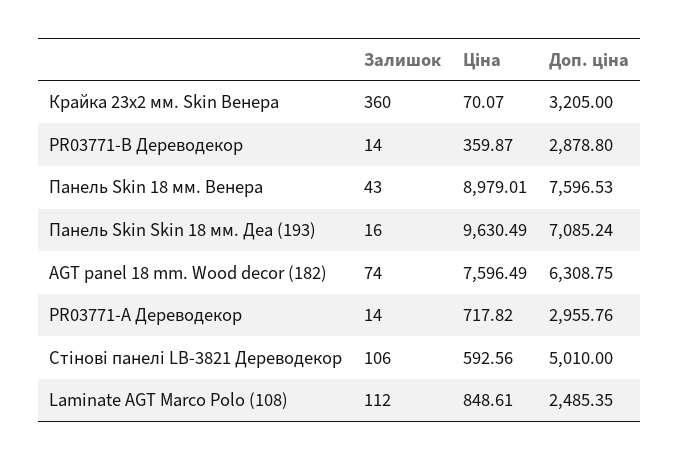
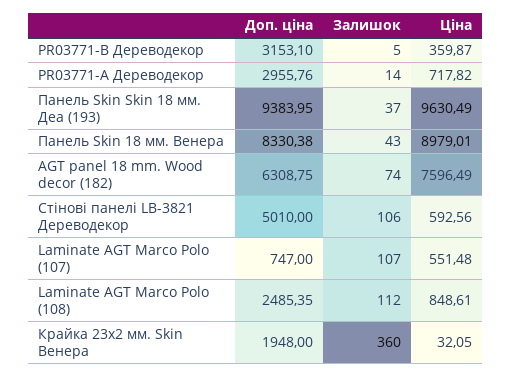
Ціна, Крайка 23x2 мм. Skin Венера: 70.07 -> 32.05
Доп. ціна, Крайка 23x2 мм. Skin Венера: 3205 -> 1948
Залишок, PR03771-B Дереводекор: 14 -> 5
Доп. ціна, PR03771-B Дереводекор: 2878.8 -> 3153.1
Доп. ціна, Панель Skin 18 мм. Венера: 7596.53 -> 8330.38
Залишок, Панель Skin Skin 18 мм. Деа (193): 16 -> 37
Доп. ціна, Панель Skin Skin 18 мм. Деа (193): 7085.24 -> 9383.95
Доп. ціна, Laminate AGT Marco Polo (107): none -> 747
Залишок, Laminate AGT Marco Polo (107): none -> 107
Ціна, Laminate AGT Marco Polo (107): none -> 551.48

